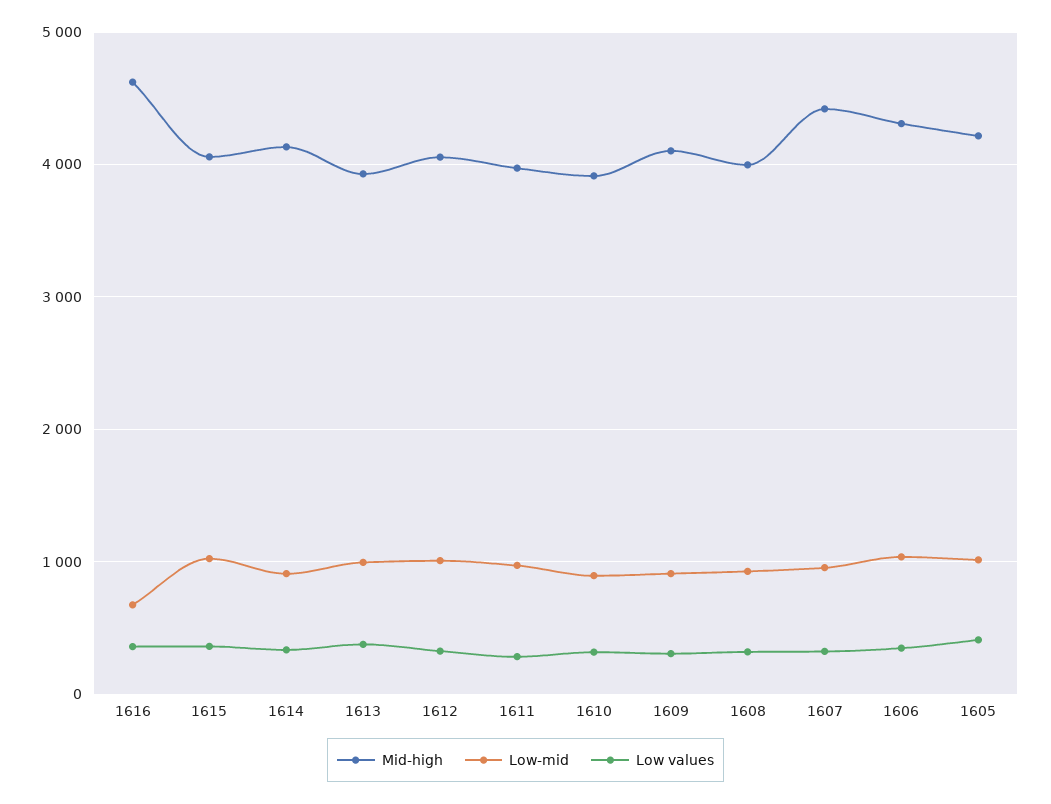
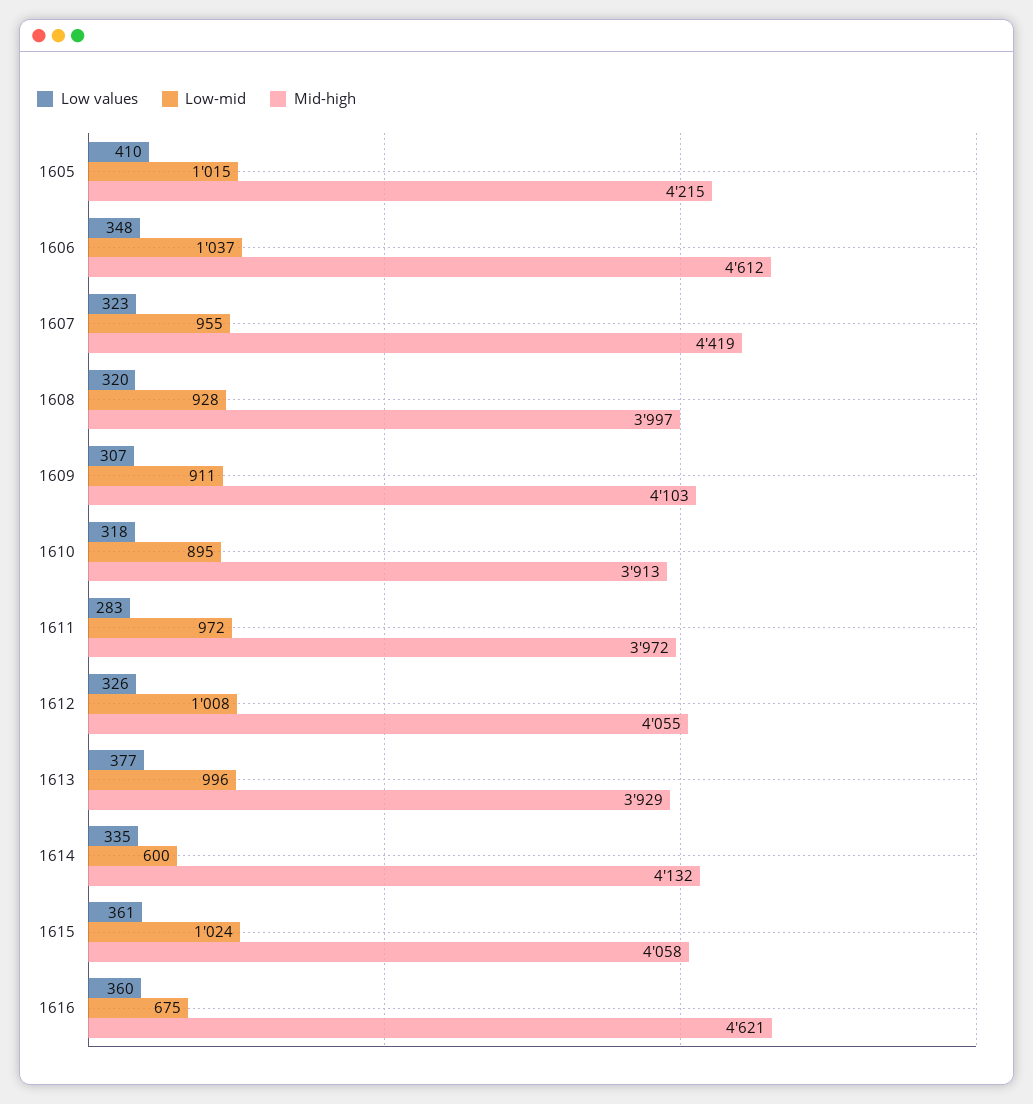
Low-mid, 1614: 900 -> 600
Mid-high, 1606: 4300 -> 4612

